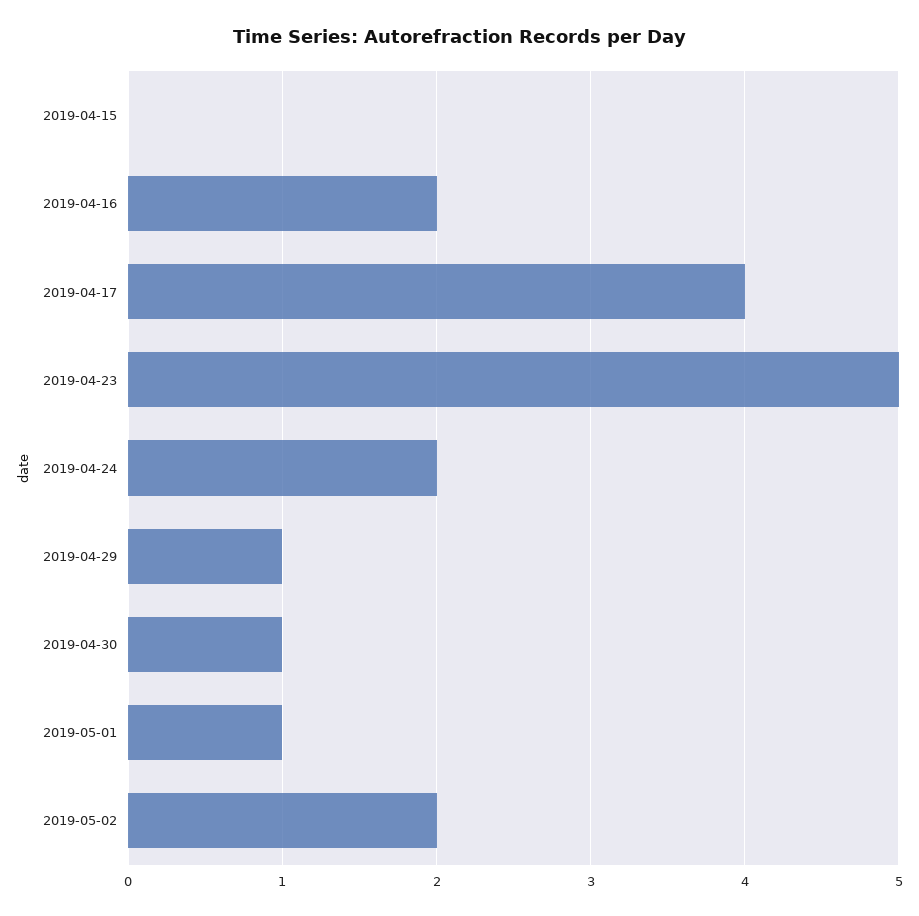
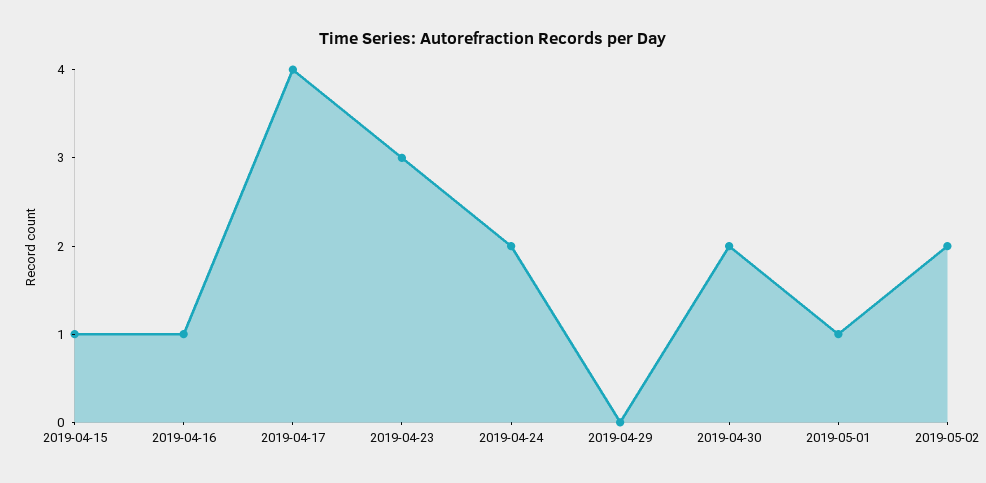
2019-04-15: 0 -> 1
2019-04-16: 2 -> 1
2019-04-23: 5 -> 3
2019-04-29: 1 -> 0
2019-04-30: 1 -> 2

